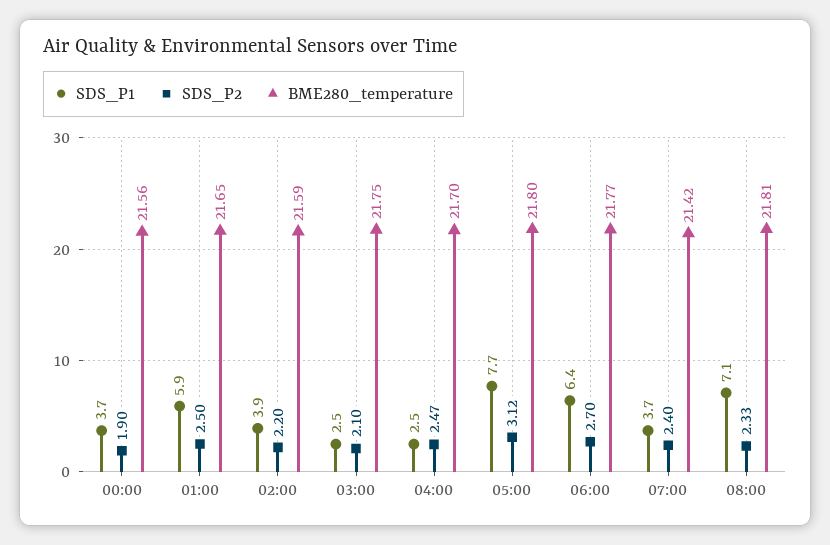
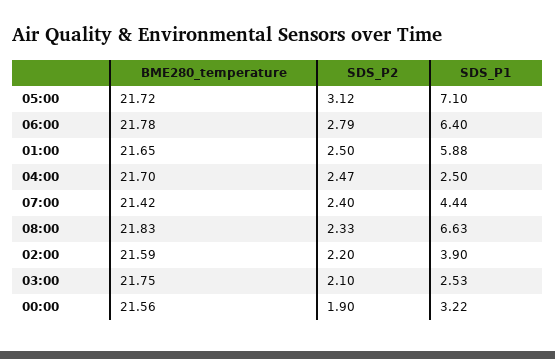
SDS_P1, 00:00: 3.7 -> 3.22
SDS_P1, 05:00: 7.7 -> 7.1
BME280_temperature, 05:00: 21.8 -> 21.72
SDS_P2, 06:00: 2.7 -> 2.79
BME280_temperature, 06:00: 21.77 -> 21.78
SDS_P1, 07:00: 3.7 -> 4.44
SDS_P1, 08:00: 7.1 -> 6.63
BME280_temperature, 08:00: 21.81 -> 21.83

